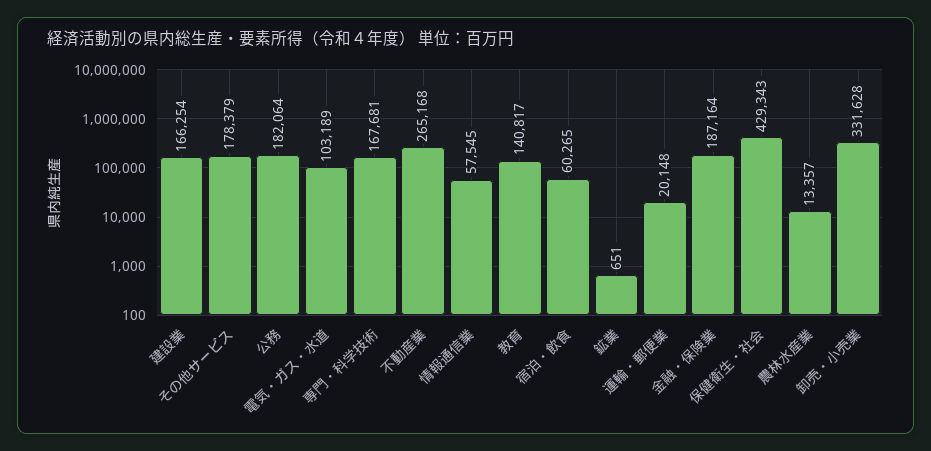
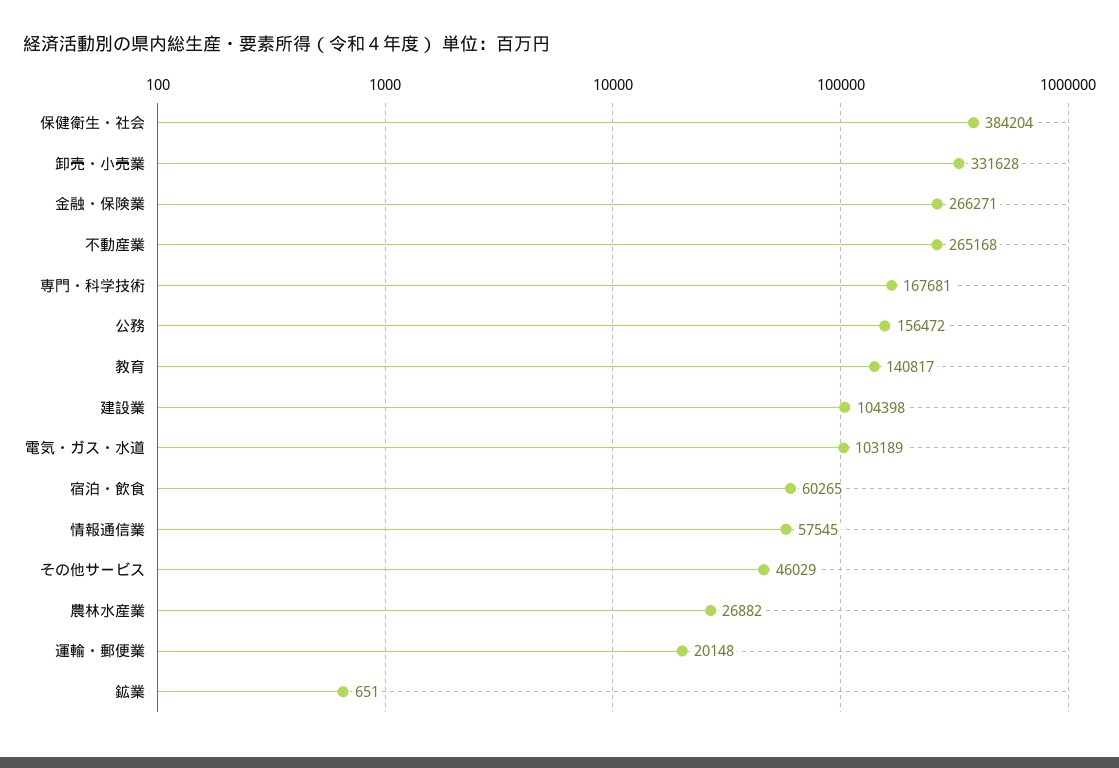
建設業: 166254 -> 104398
その他サービス: 178379 -> 46029
公務: 182064 -> 156472
金融・保険業: 187164 -> 266271
保健衛生・社会: 429343 -> 384204
農林水産業: 13357 -> 26882

